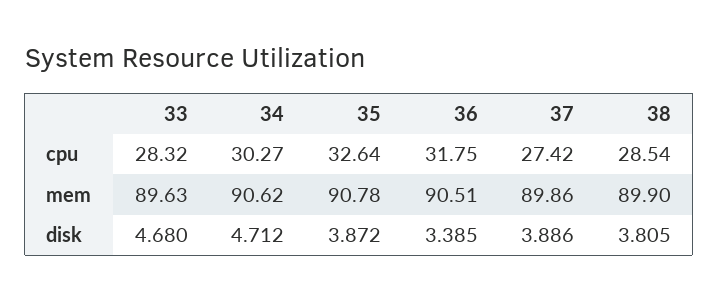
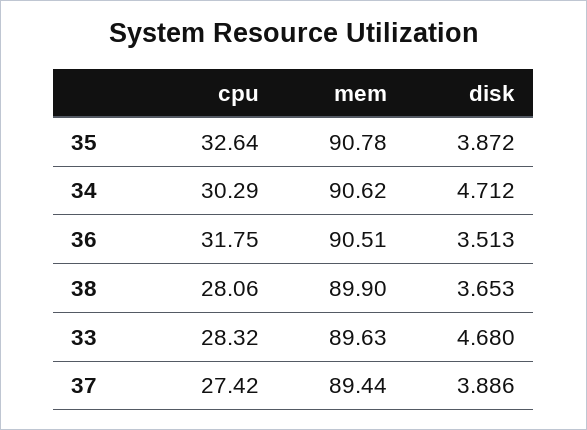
34, cpu: 30.27 -> 30.29
38, cpu: 28.54 -> 28.06
37, mem: 89.86 -> 89.44
36, disk: 3.385 -> 3.513
38, disk: 3.805 -> 3.653

